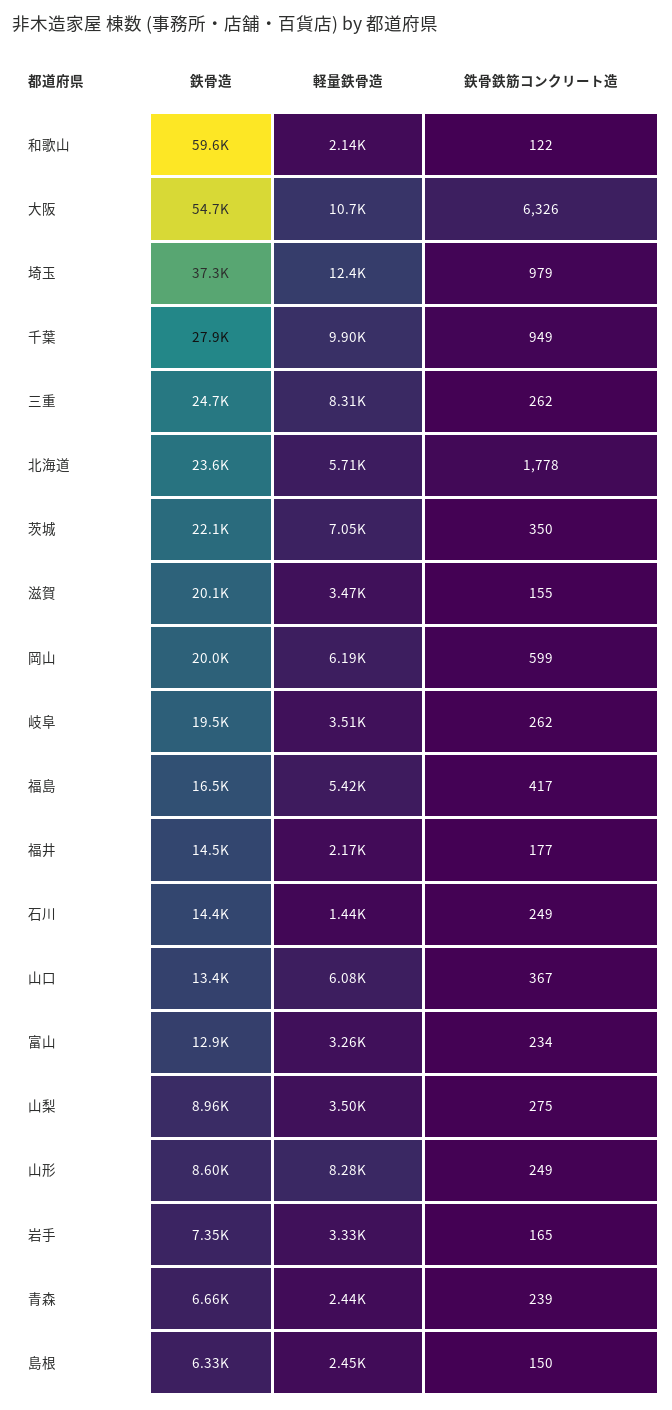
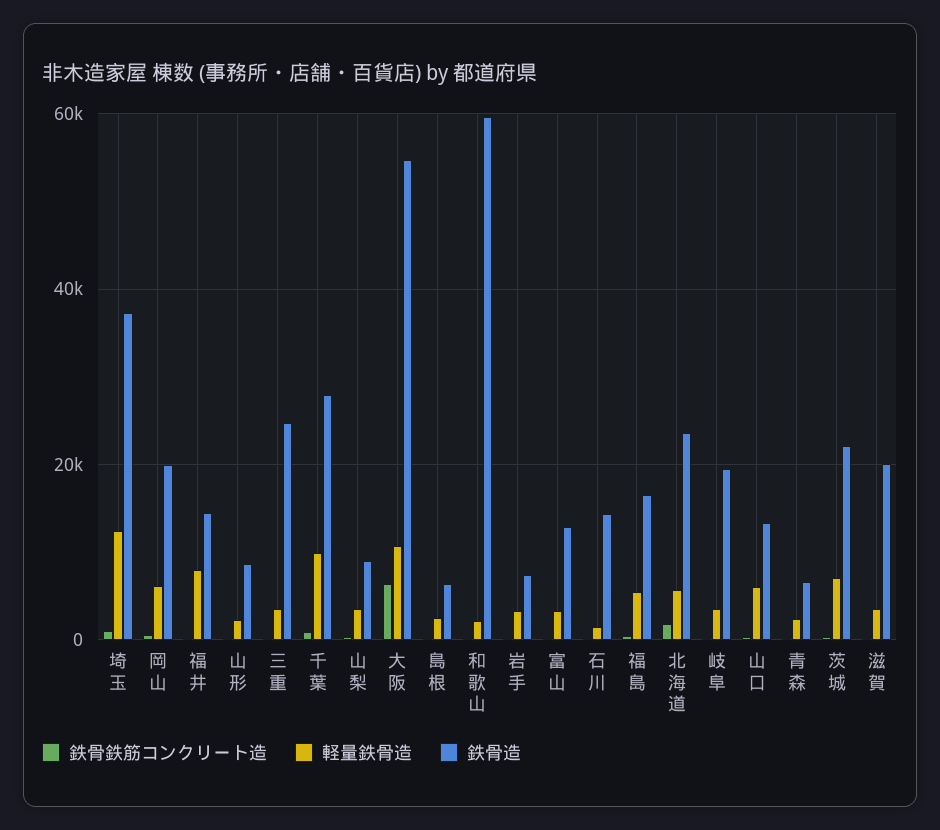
軽量鉄骨造, 三重: 8310 -> 4000
軽量鉄骨造, 福井: 2170 -> 8000
軽量鉄骨造, 山形: 8280 -> 2000

